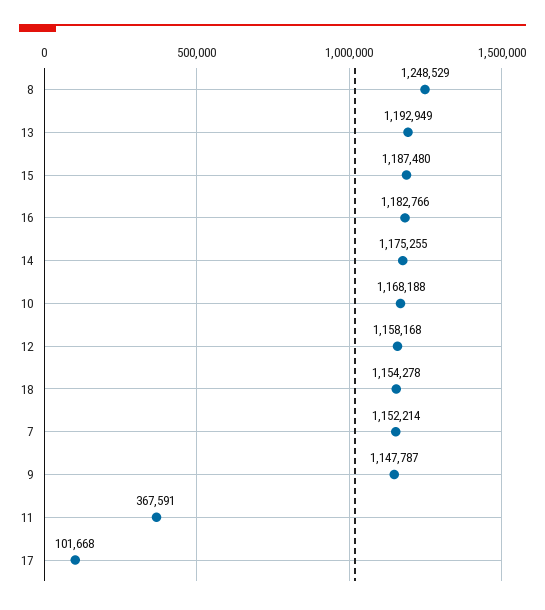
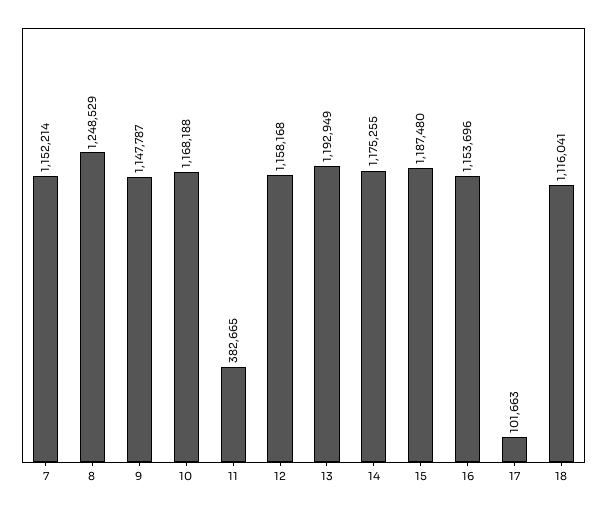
16: 1182766 -> 1153696
18: 1154278 -> 1116041
11: 367591 -> 382665
17: 101668 -> 101663

